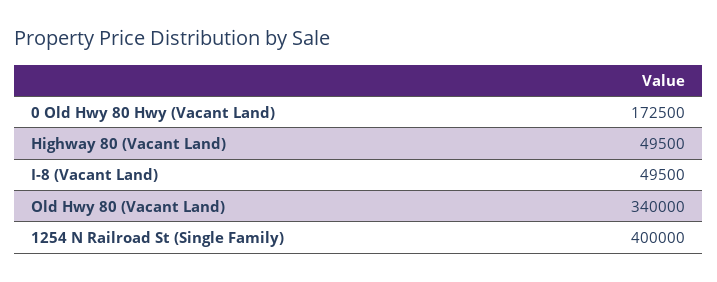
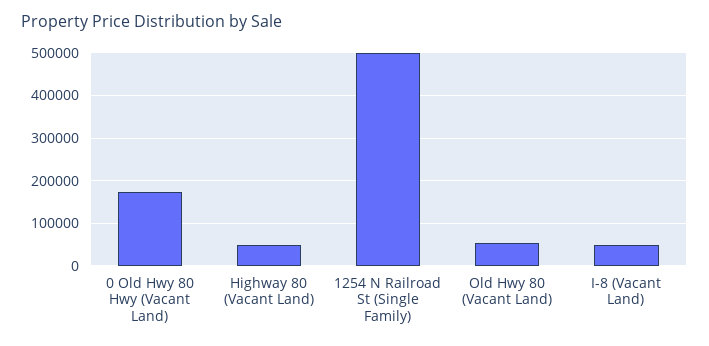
Old Hwy 80 (Vacant Land): 340000 -> 60000
1254 N Railroad St (Single Family): 400000 -> 500000

